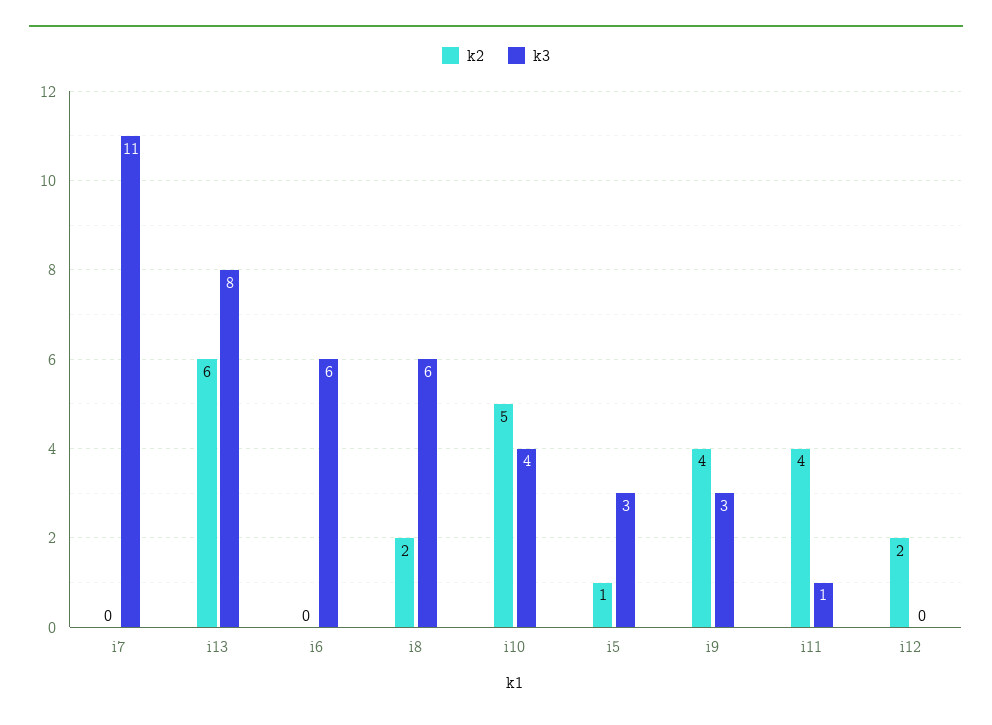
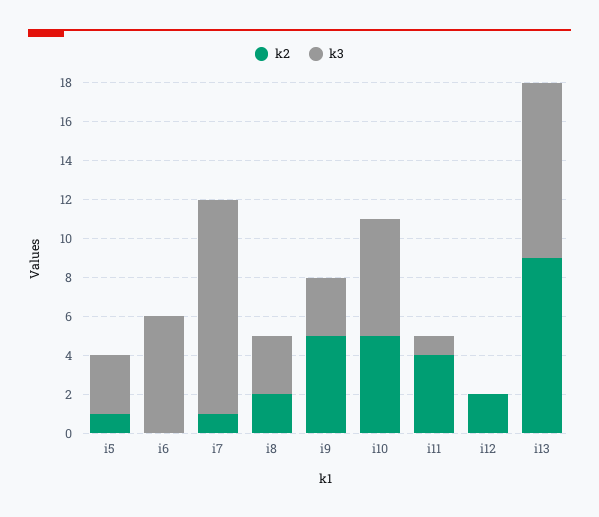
k2, i7: 0 -> 1
k2, i13: 6 -> 9
k3, i13: 8 -> 9
k3, i8: 6 -> 3
k3, i10: 4 -> 6
k2, i9: 4 -> 5

